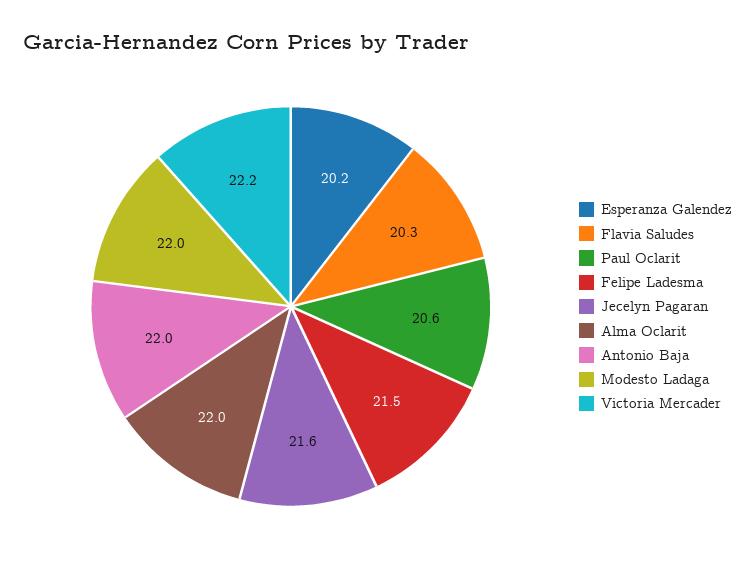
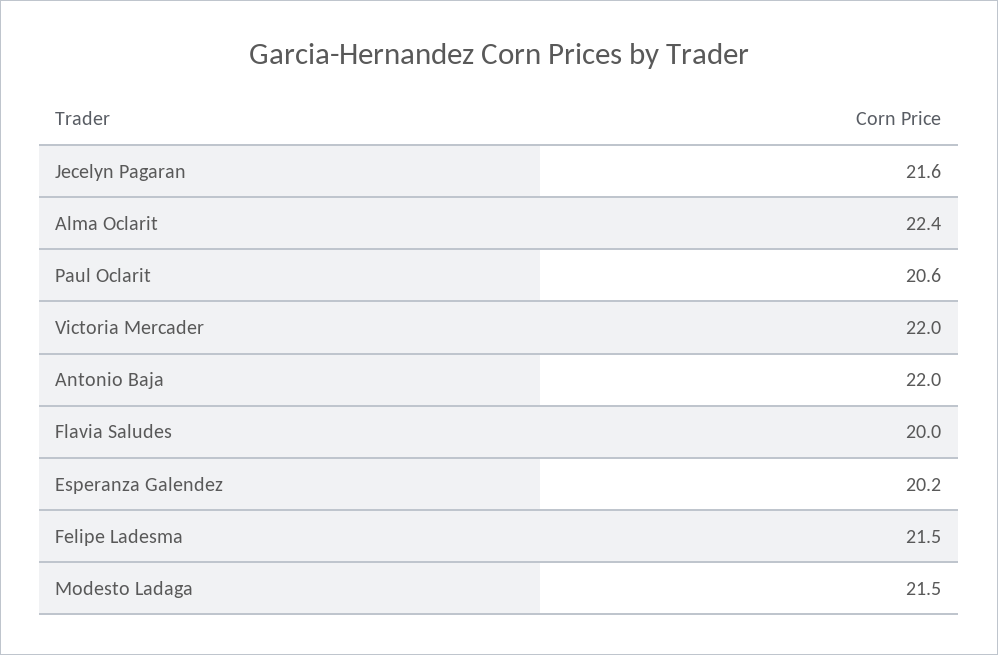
Flavia Saludes: 20.3 -> 20
Alma Oclarit: 22 -> 22.4
Modesto Ladaga: 22 -> 21.5
Victoria Mercader: 22.2 -> 22

